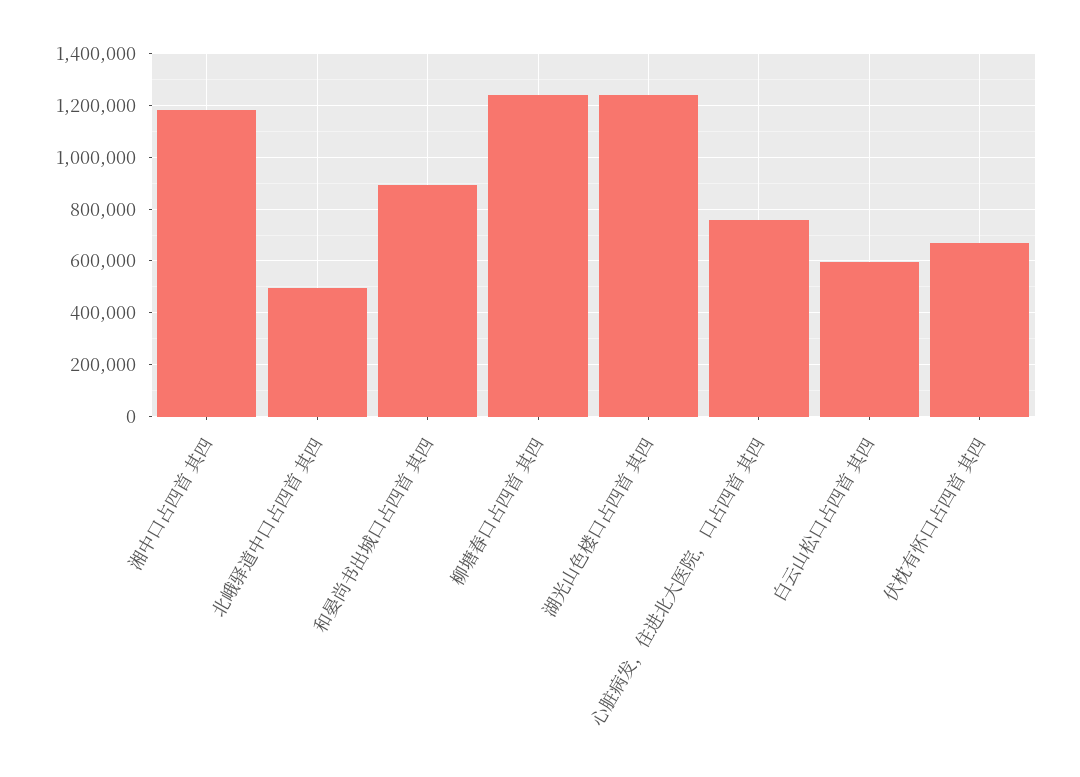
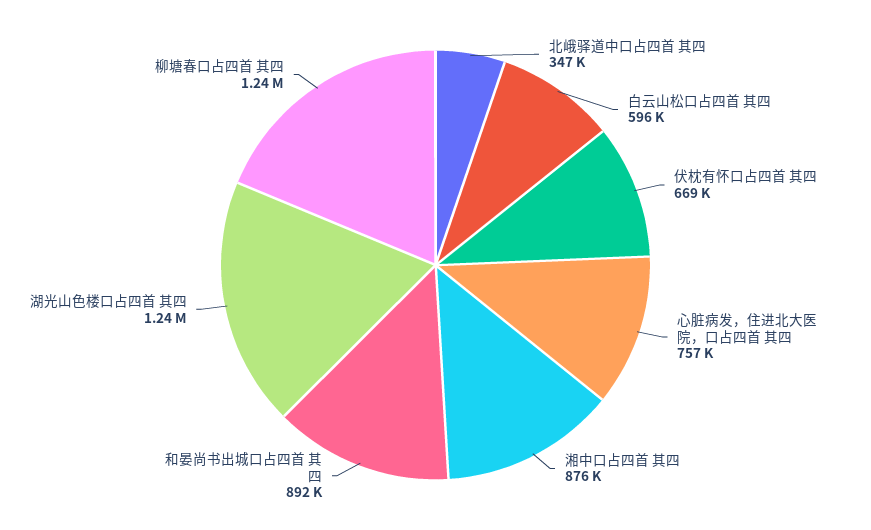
湘中口占四首 其四: 1175000 -> 876000
北峨驿道中口占四首 其四: 500000 -> 347000

